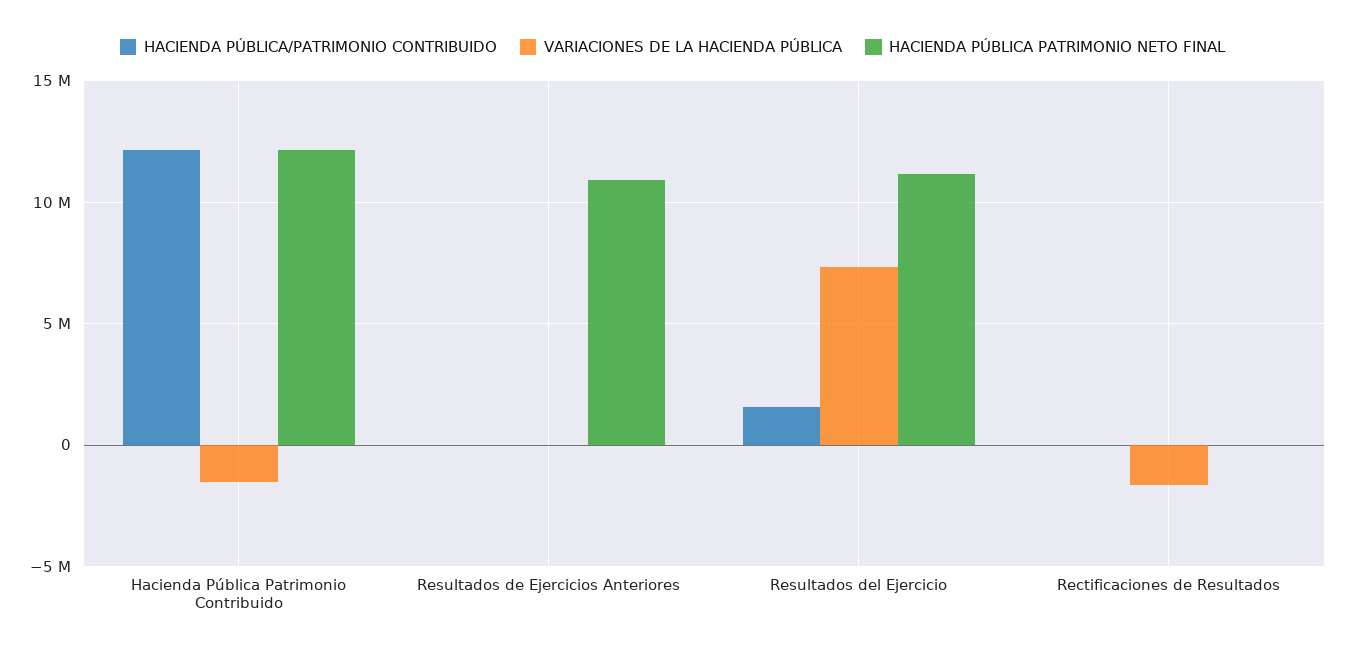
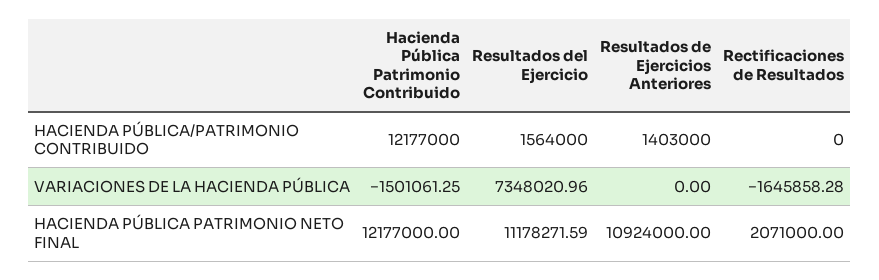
HACIENDA PÚBLICA/PATRIMONIO CONTRIBUIDO, Resultados de Ejercicios Anteriores: 0 -> 1403000
HACIENDA PÚBLICA PATRIMONIO NETO FINAL, Rectificaciones de Resultados: 0 -> 2071000

